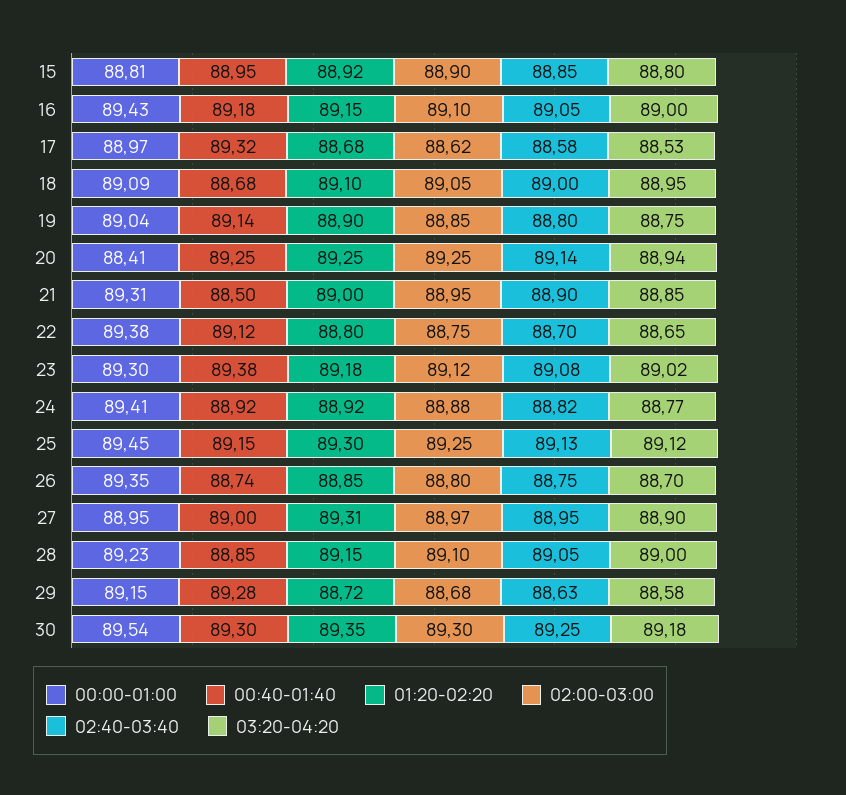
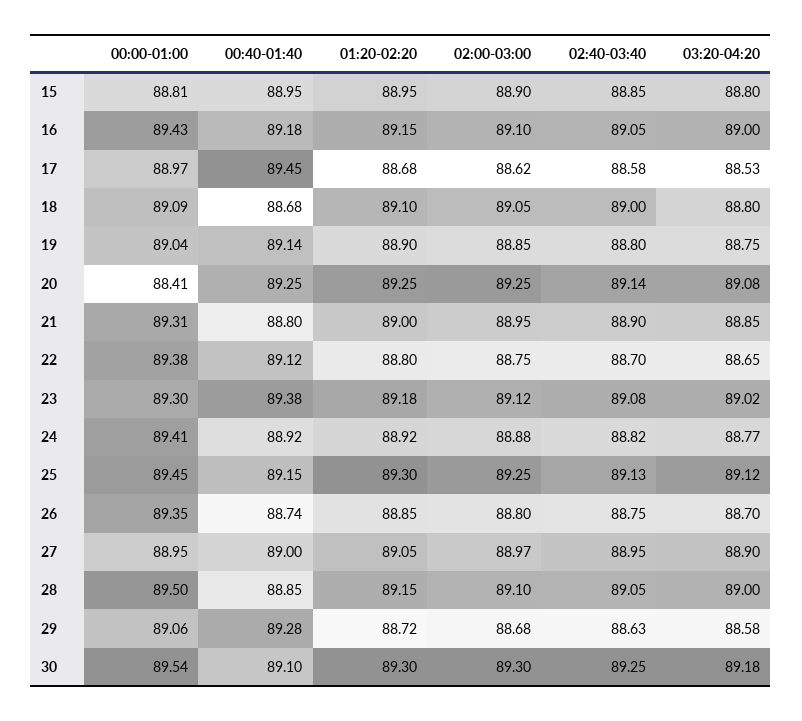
01:20-02:20, 15: 88.92 -> 88.95
00:40-01:40, 17: 89.32 -> 89.45
03:20-04:20, 18: 88.95 -> 88.8
03:20-04:20, 20: 88.94 -> 89.08
00:40-01:40, 21: 88.5 -> 88.8
01:20-02:20, 27: 89.31 -> 89.05
00:00-01:00, 28: 89.23 -> 89.5
00:00-01:00, 29: 89.15 -> 89.06
00:40-01:40, 30: 89.3 -> 89.1
01:20-02:20, 30: 89.35 -> 89.3

